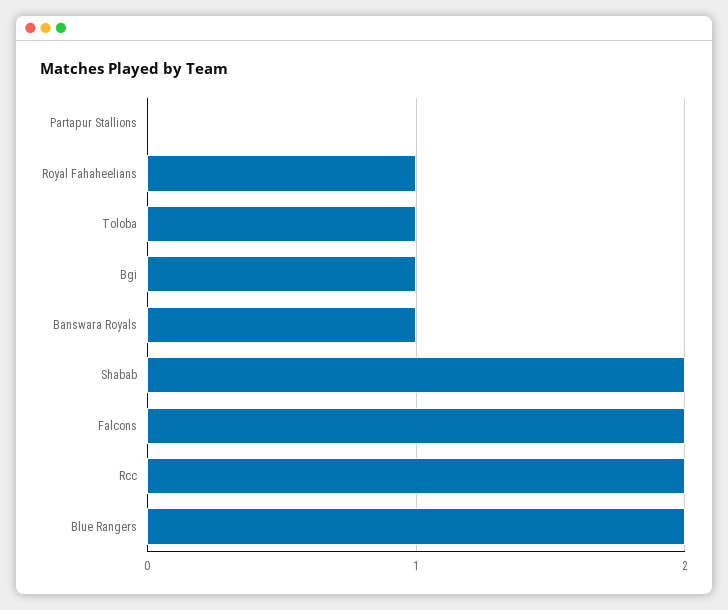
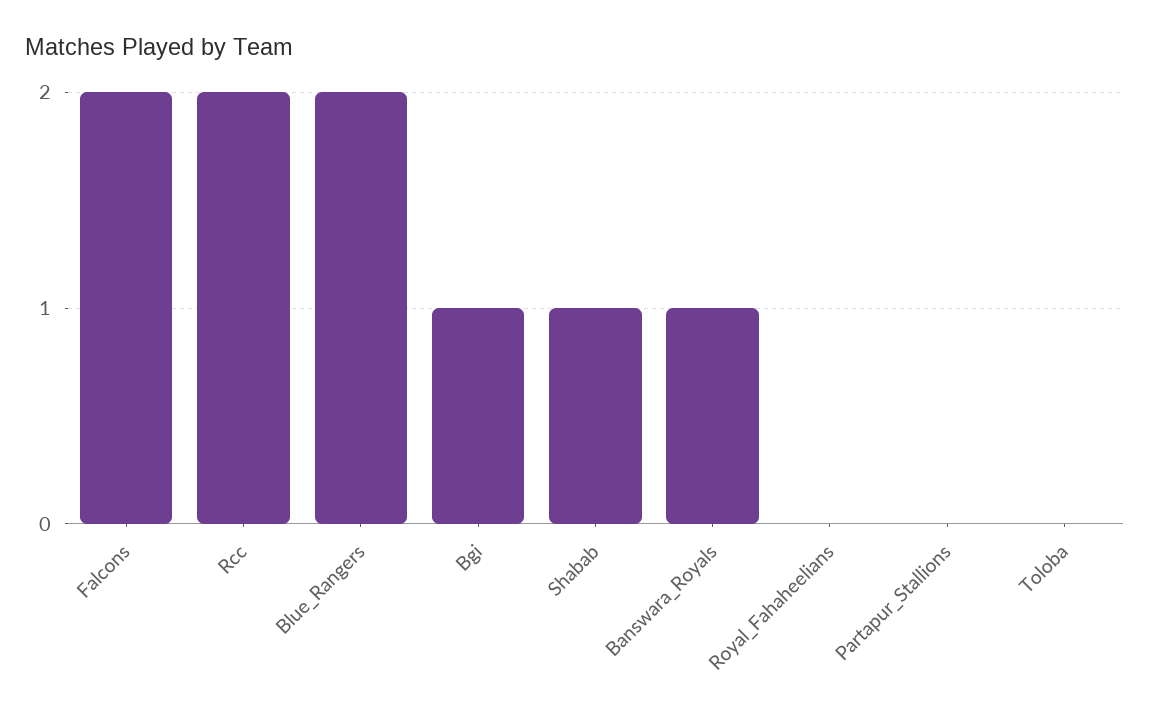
Royal Fahaheelians: 1 -> 0
Toloba: 1 -> 0
Shabab: 2 -> 1

